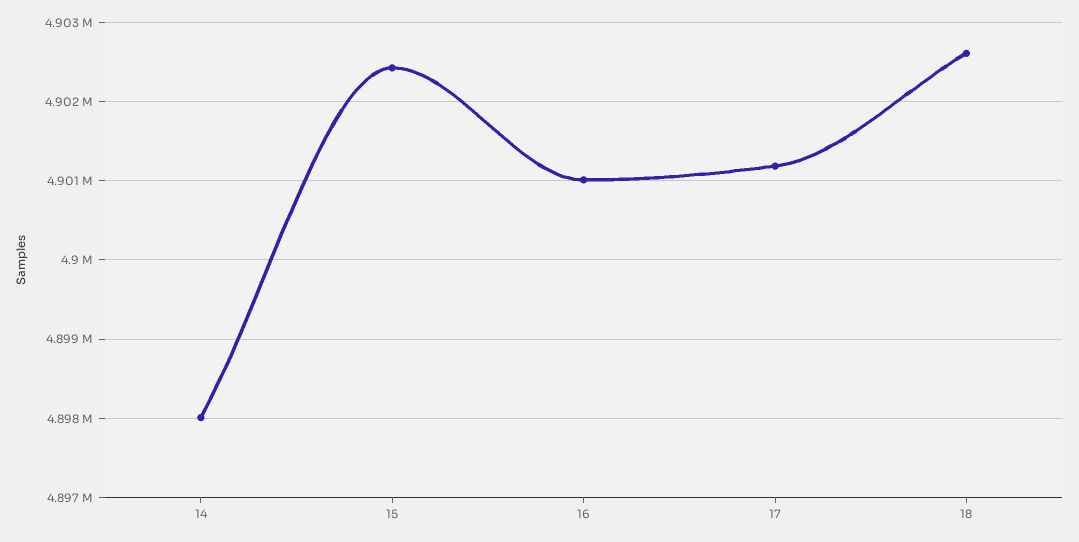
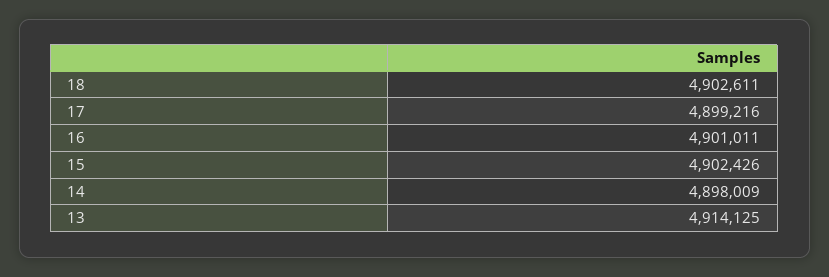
17: 4901200 -> 4899216
13: none -> 4914125

